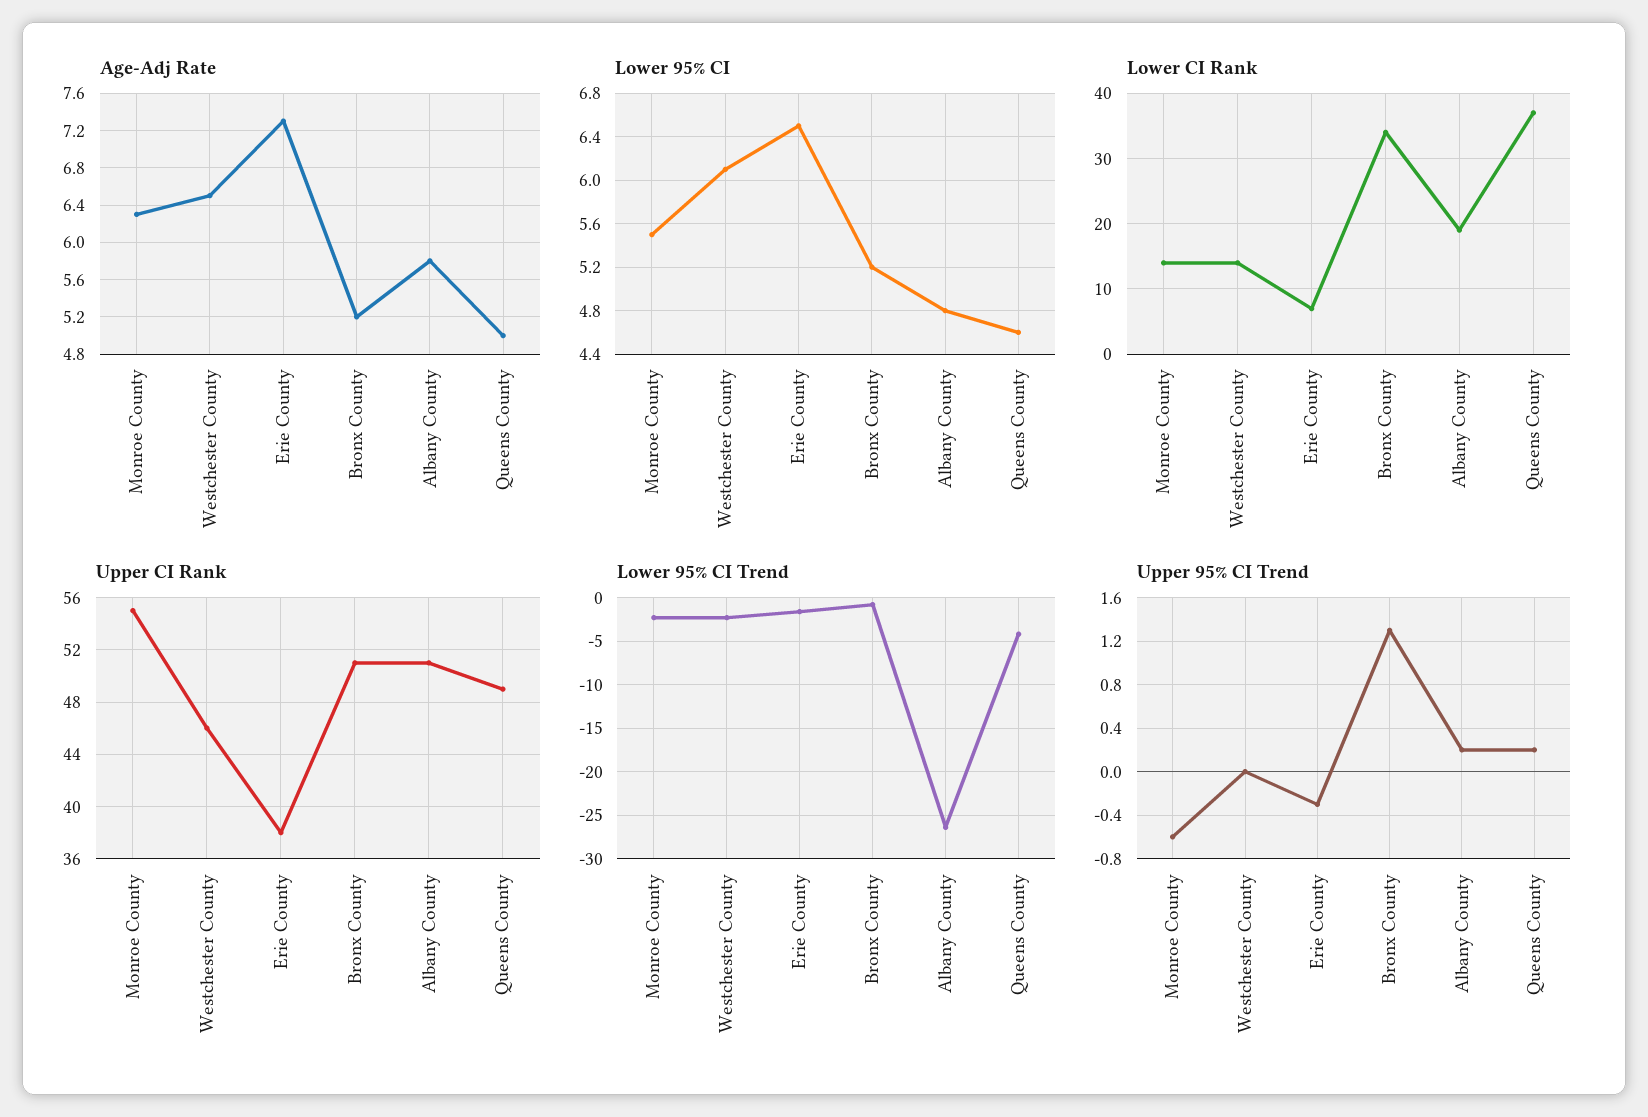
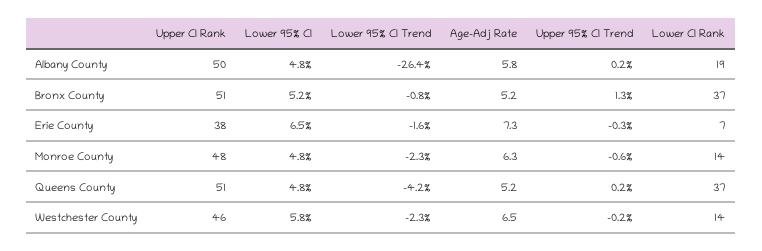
Age-Adj Rate, Queens County: 5 -> 5.2
Lower 95% CI, Monroe County: 5.5 -> 4.8
Lower 95% CI, Westchester County: 6.1 -> 5.8
Lower 95% CI, Queens County: 4.6 -> 4.8
Lower CI Rank, Bronx County: 34 -> 37
Upper CI Rank, Monroe County: 55 -> 48
Upper CI Rank, Albany County: 51 -> 50
Upper CI Rank, Queens County: 49 -> 51
Upper 95% CI Trend, Westchester County: 0 -> -0.2

